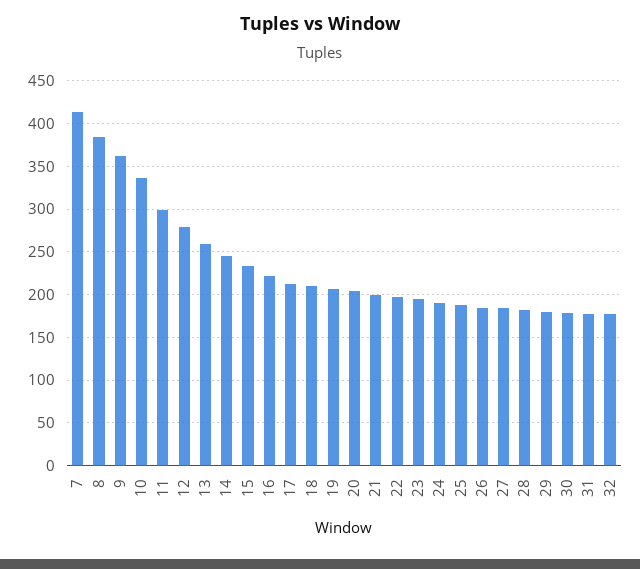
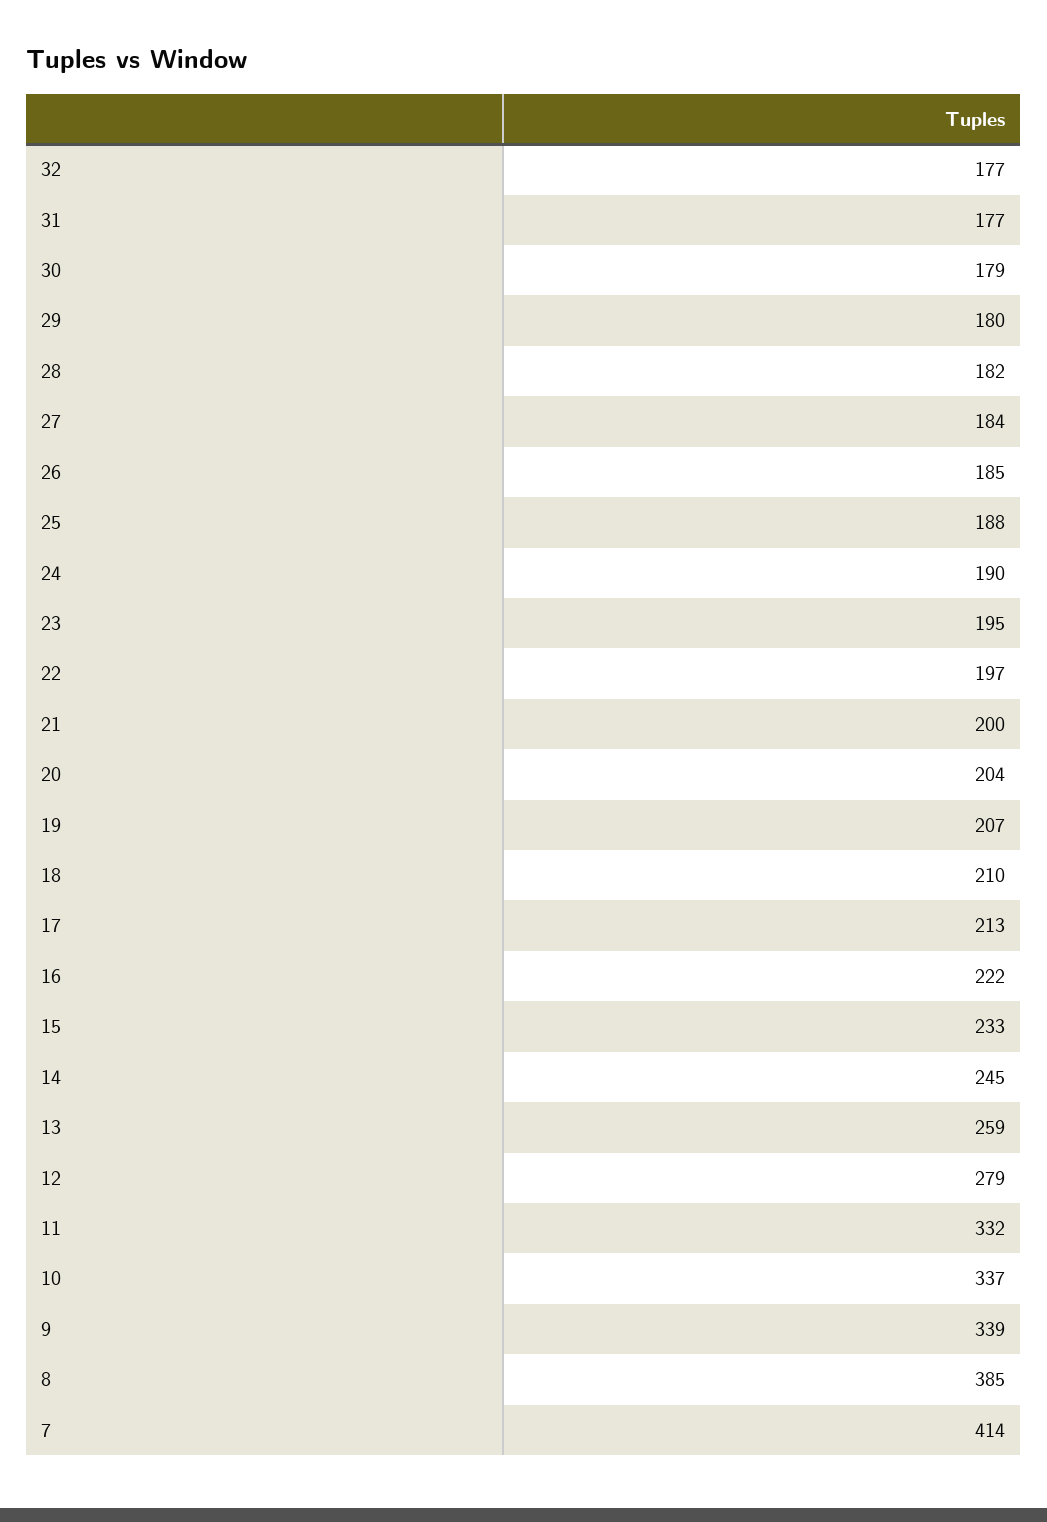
9: 360 -> 339
11: 300 -> 332

